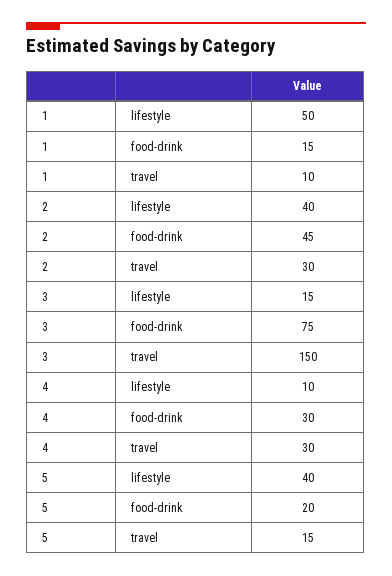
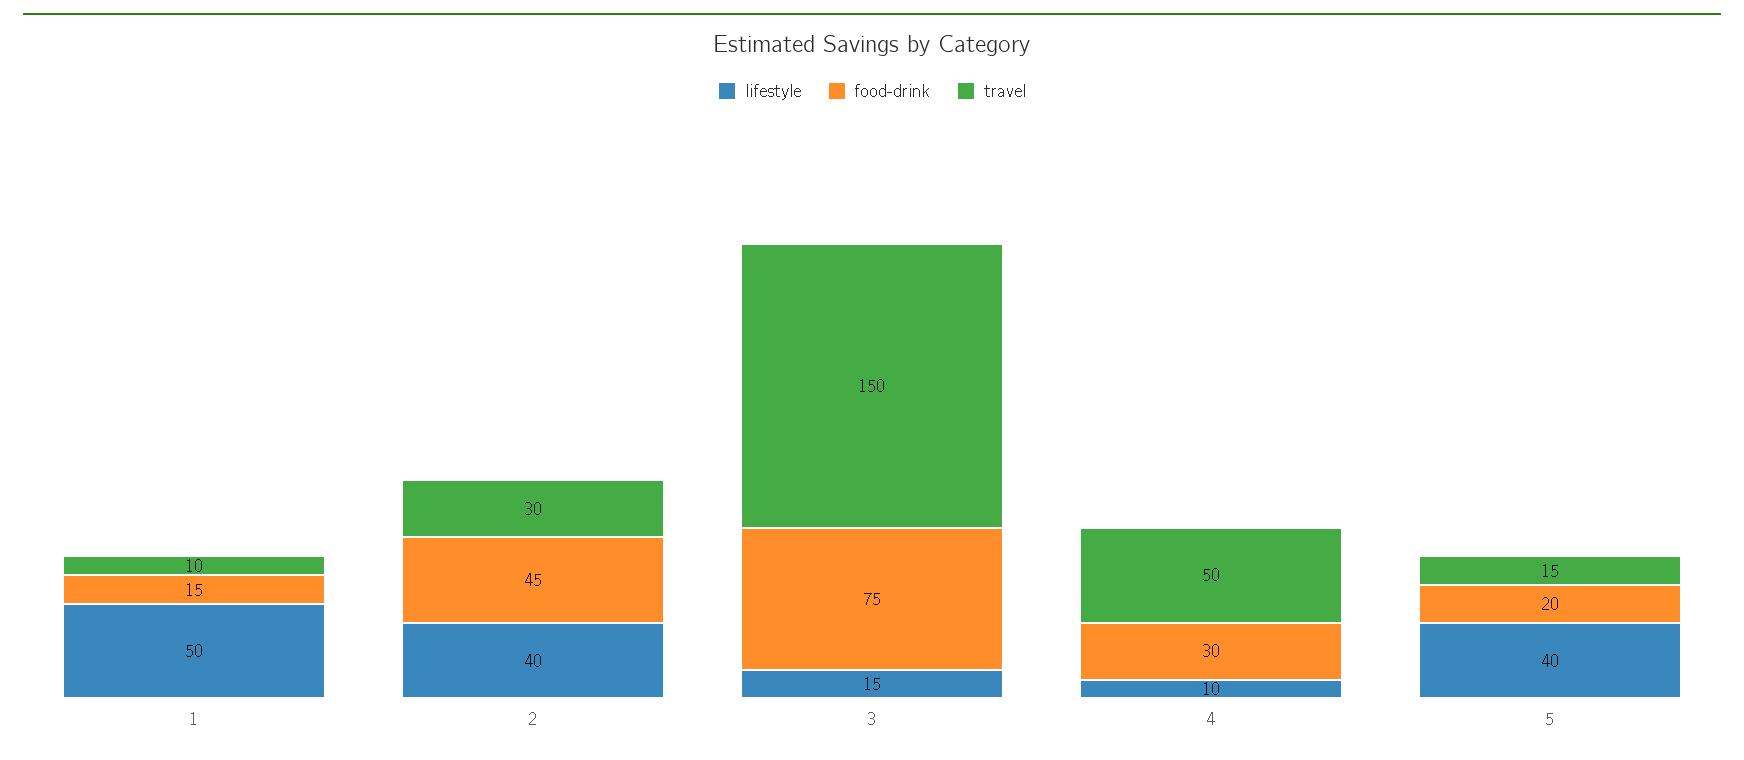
travel, 4: 30 -> 50

